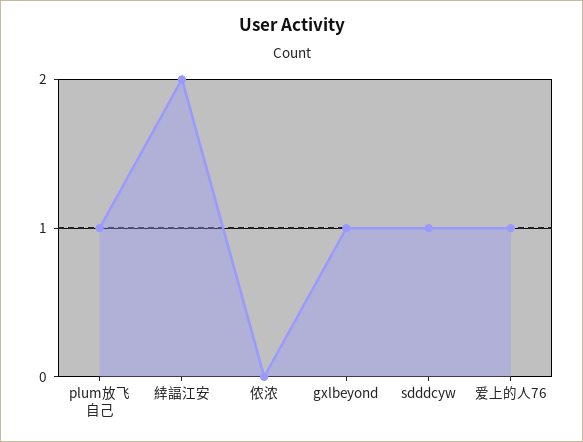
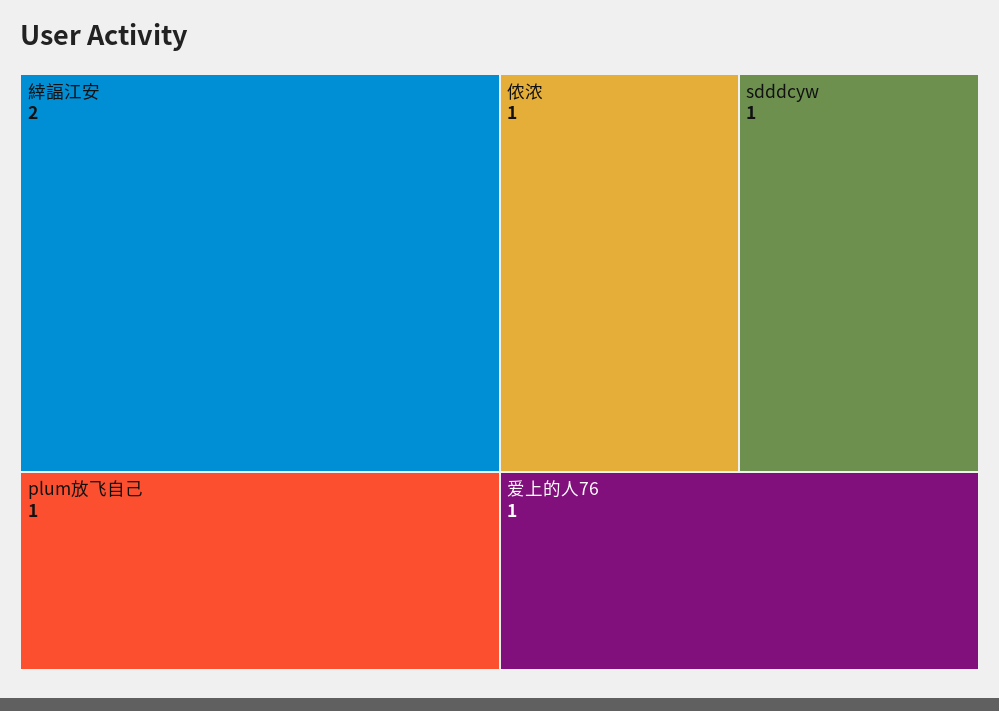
侬浓: 0 -> 1
gxlbeyond: 1 -> none

